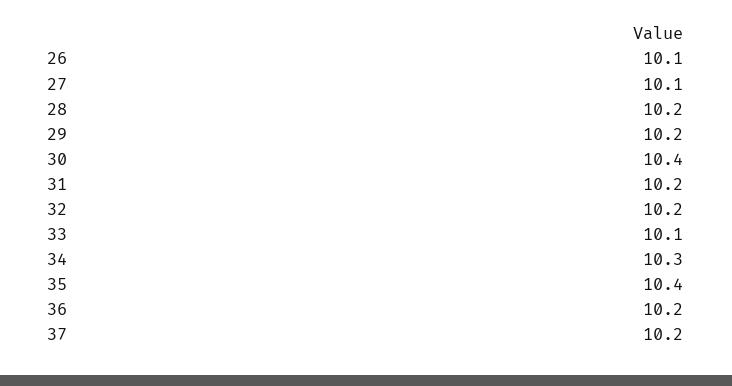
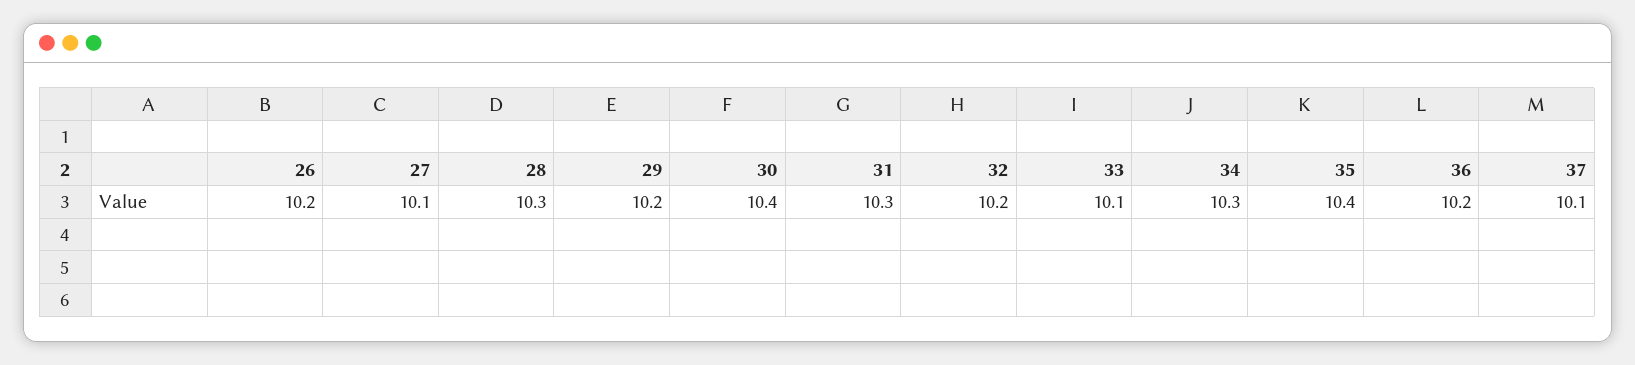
26: 10.1 -> 10.2
28: 10.2 -> 10.3
31: 10.2 -> 10.3
37: 10.2 -> 10.1

